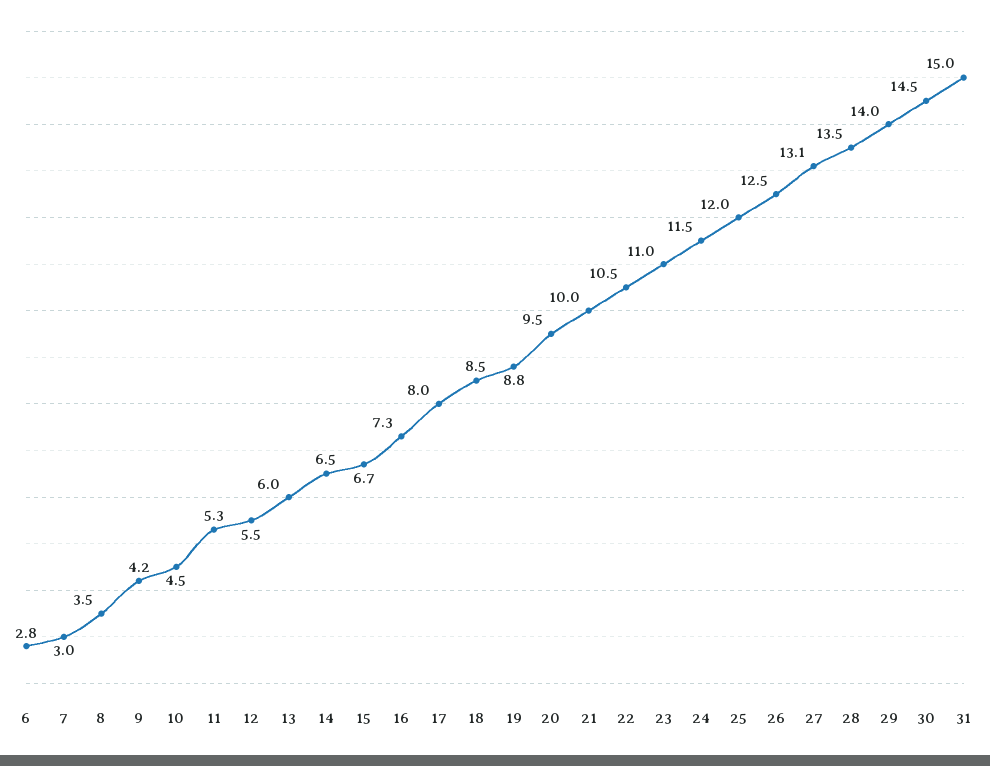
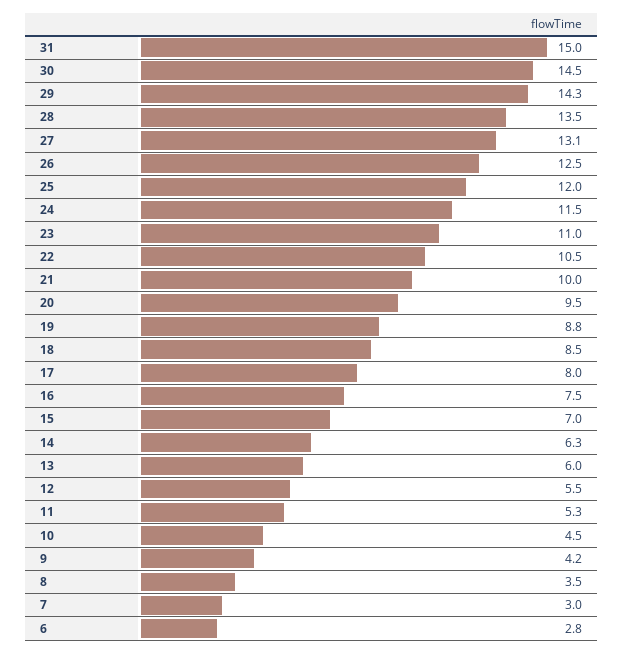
14: 6.5 -> 6.3
15: 6.7 -> 7
16: 7.3 -> 7.5
29: 14 -> 14.3

